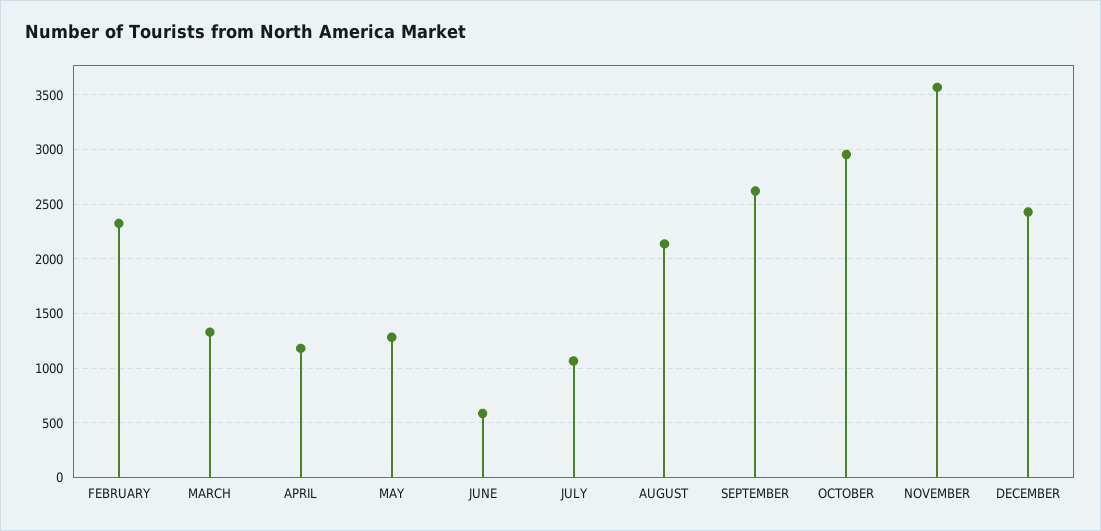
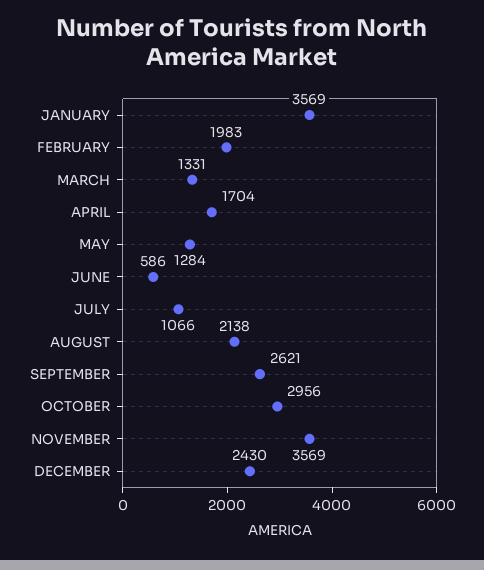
FEBRUARY: 2300 -> 1983
APRIL: 1200 -> 1704
JANUARY: none -> 3569

